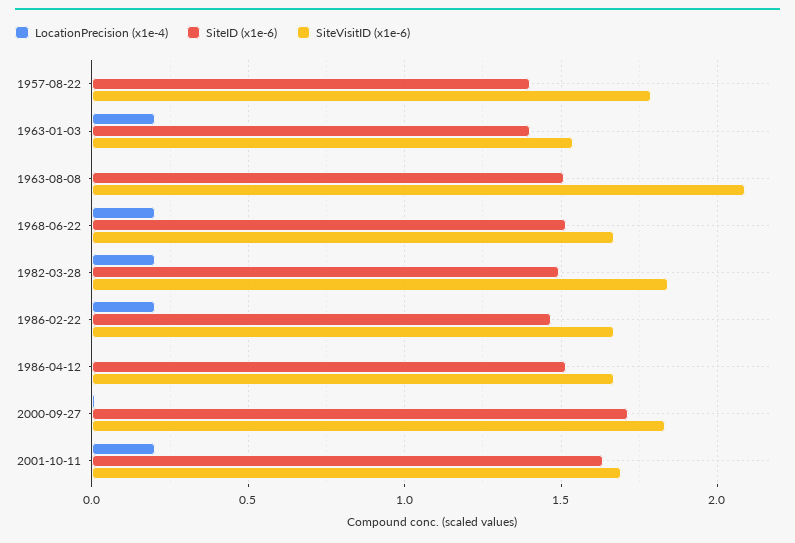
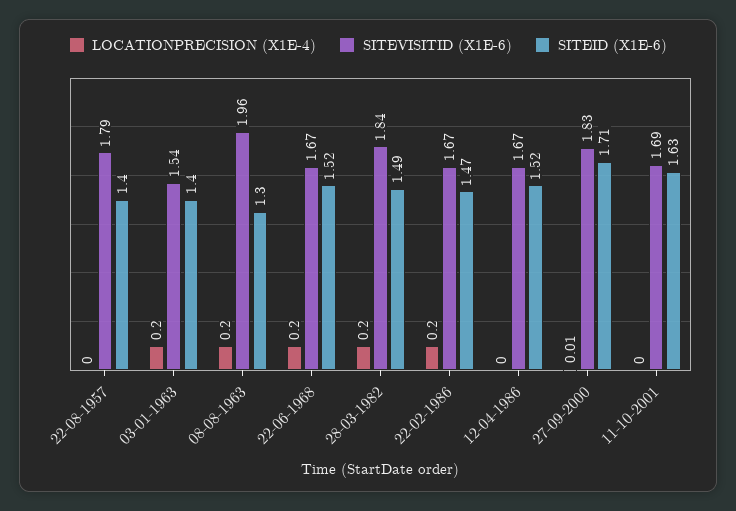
LocationPrecision (x1e-4), 1963-08-08: 0 -> 0.2
SiteID (x1e-6), 1963-08-08: 1.5 -> 1.3
SiteVisitID (x1e-6), 1963-08-08: 2.1 -> 1.96
LocationPrecision (x1e-4), 2001-10-11: 0.2 -> 0

